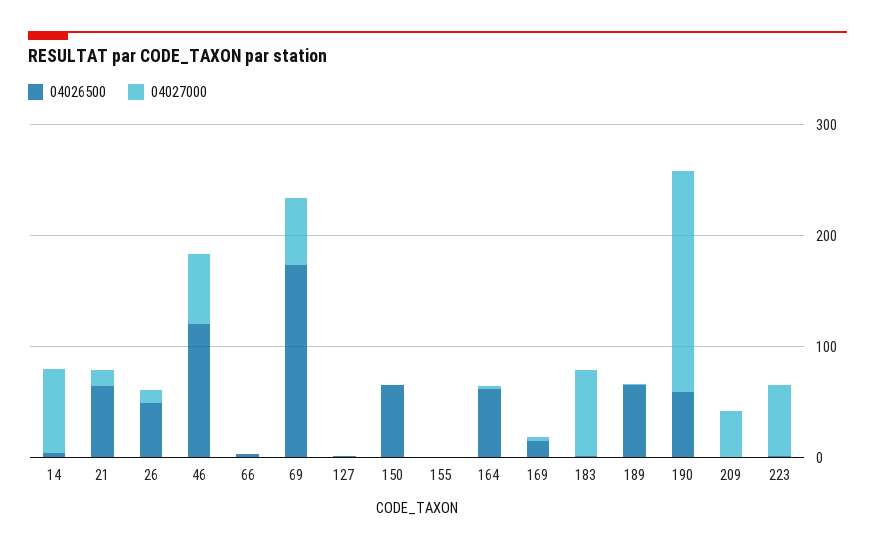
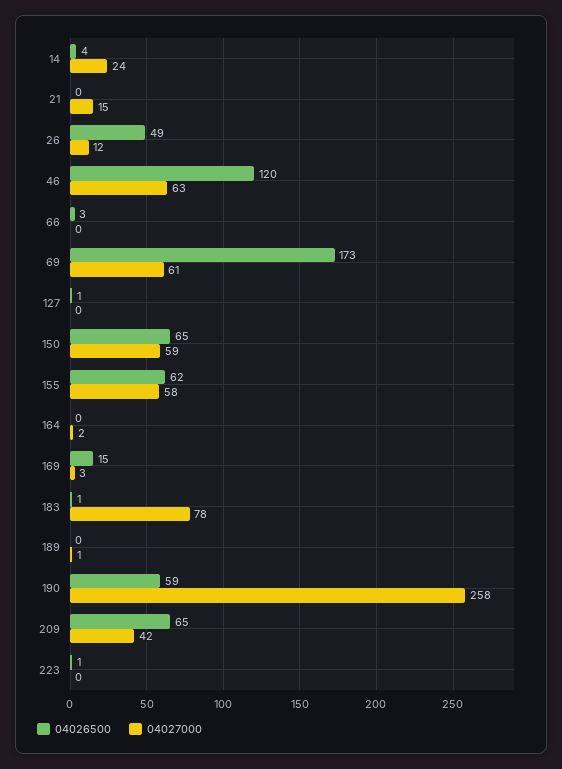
04027000, 14: 80 -> 24
04026500, 21: 60 -> 0
04027000, 150: 0 -> 59
04026500, 155: 0 -> 62
04027000, 155: 0 -> 58
04026500, 164: 60 -> 0
04026500, 189: 60 -> 0
04027000, 190: 200 -> 258
04026500, 209: 0 -> 65
04027000, 223: 60 -> 0

